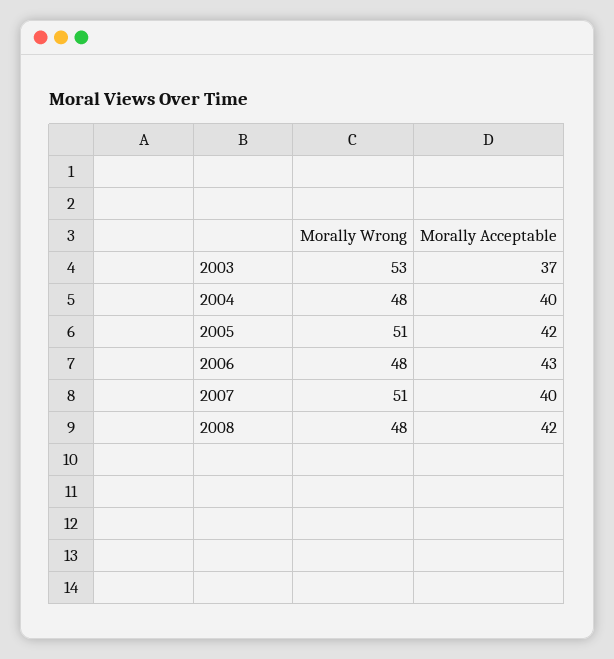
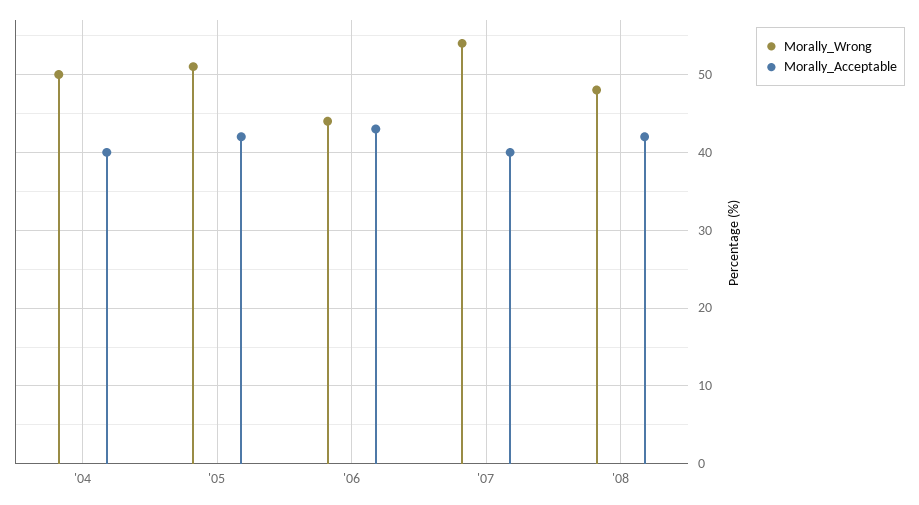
Morally Wrong, 2003: 53 -> none
Morally Acceptable, 2003: 37 -> none
Morally Wrong, 2004: 48 -> 50
Morally Wrong, 2006: 48 -> 44
Morally Wrong, 2007: 51 -> 54

